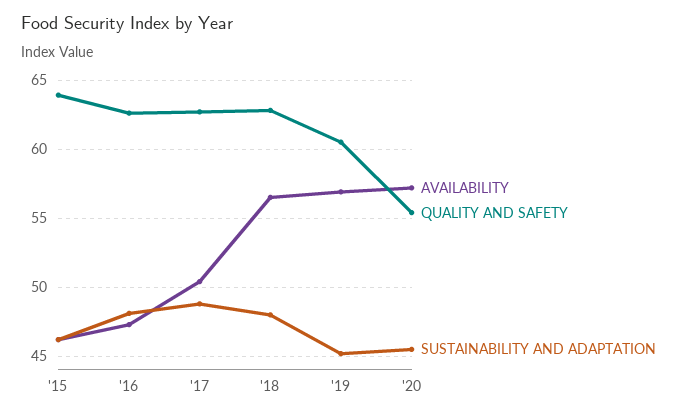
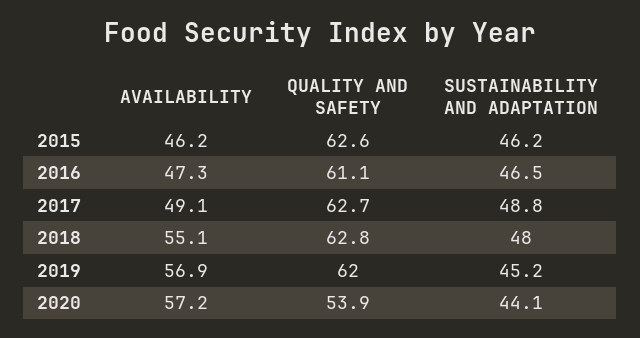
QUALITY AND SAFETY, '15: 64 -> 62.6
QUALITY AND SAFETY, '16: 62.5 -> 61.1
SUSTAINABILITY AND ADAPTATION, '16: 48 -> 46.5
AVAILABILITY, '17: 50.5 -> 49.1
AVAILABILITY, '18: 56.5 -> 55.1
QUALITY AND SAFETY, '19: 60.5 -> 62
QUALITY AND SAFETY, '20: 55.5 -> 53.9
SUSTAINABILITY AND ADAPTATION, '20: 45.5 -> 44.1

